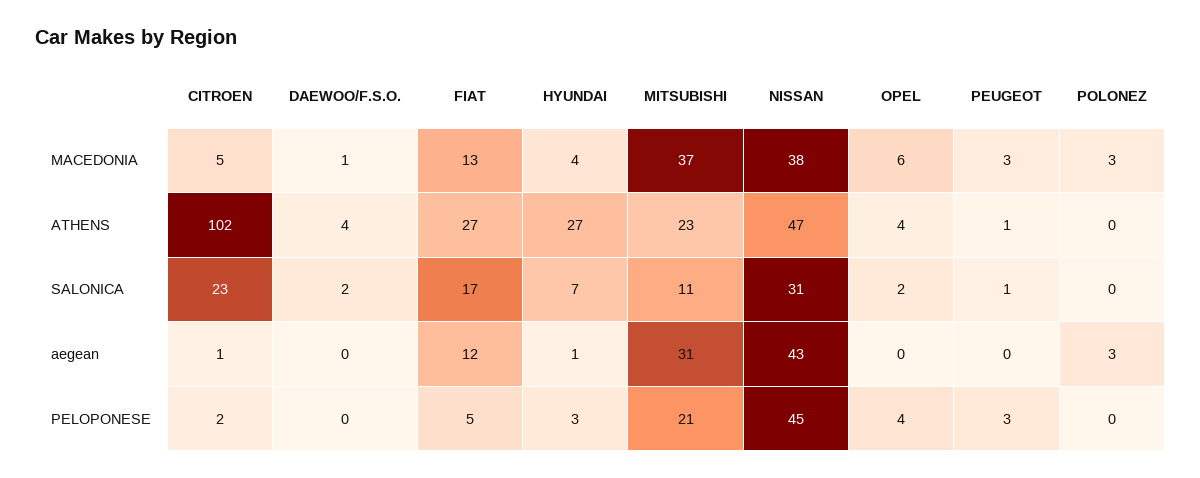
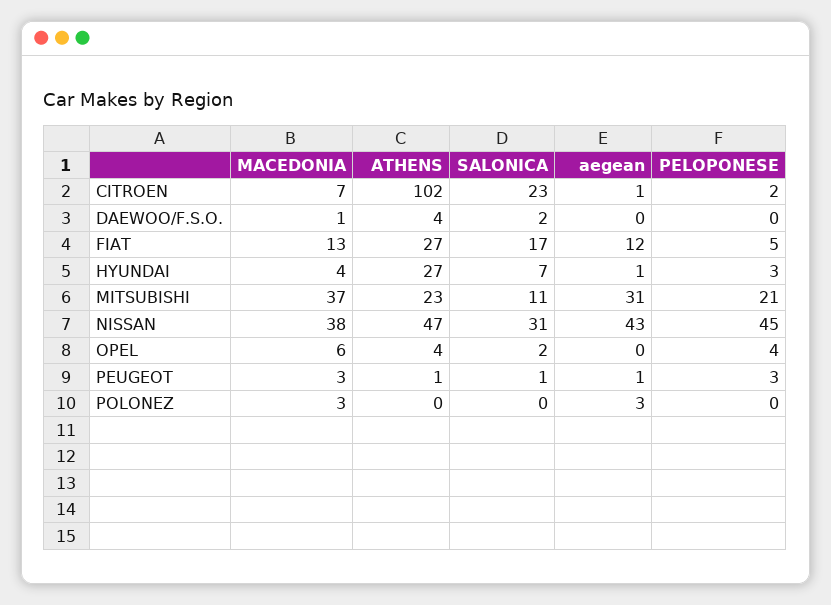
CITROEN, MACEDONIA: 5 -> 7
PEUGEOT, aegean: 0 -> 1

